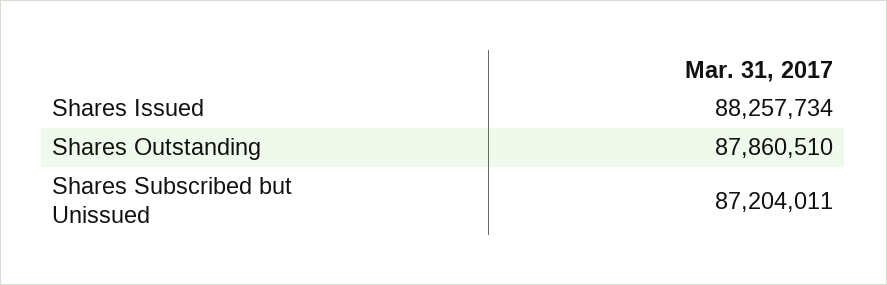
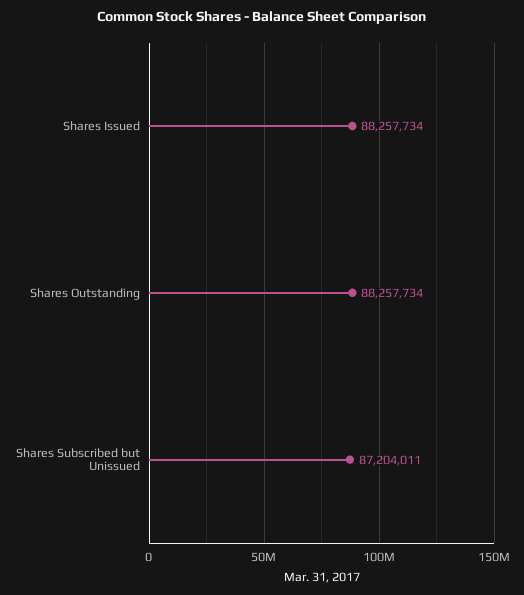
Shares Outstanding: 87860510 -> 88257734

